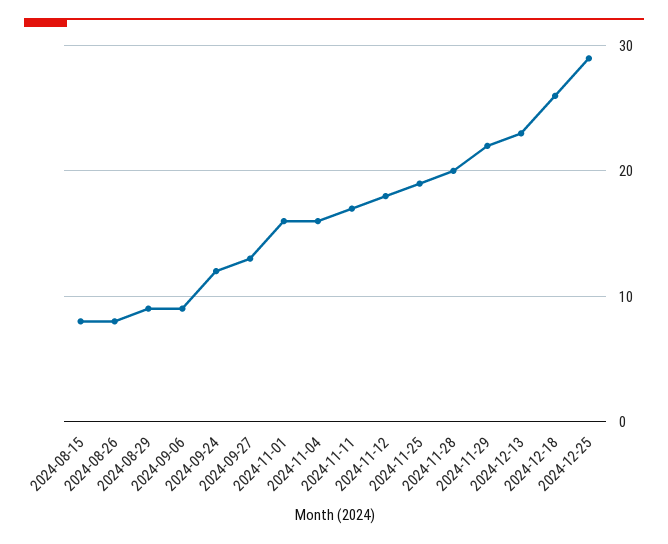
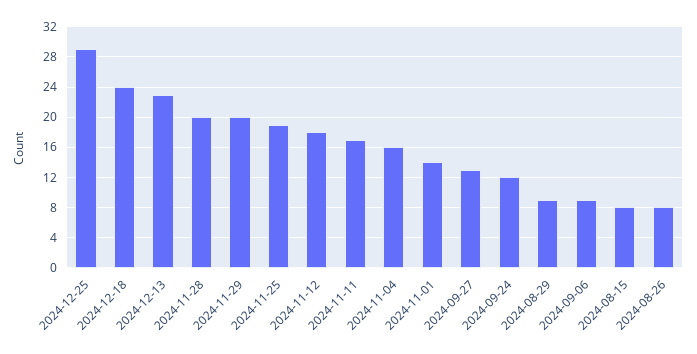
2024-11-01: 16 -> 14
2024-11-29: 22 -> 20
2024-12-18: 26 -> 24

